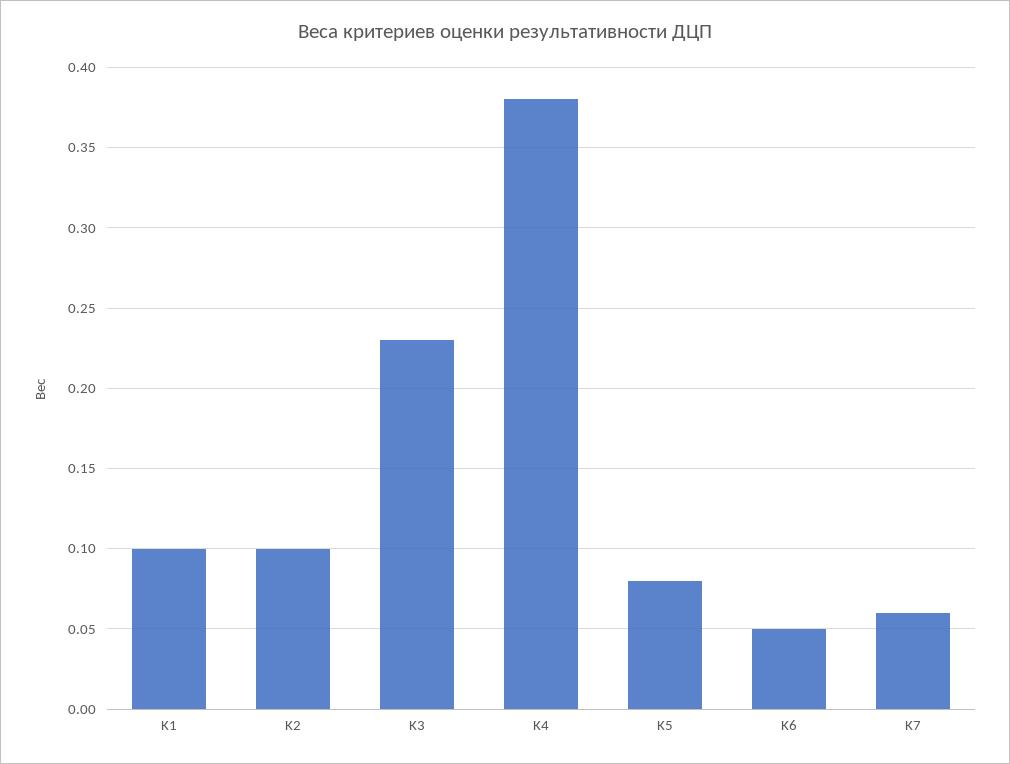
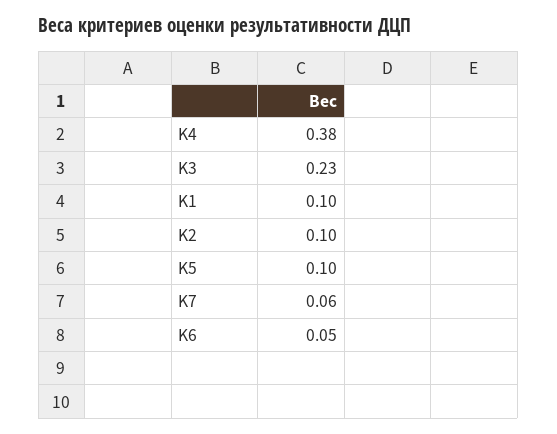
K5: 0.08 -> 0.1

